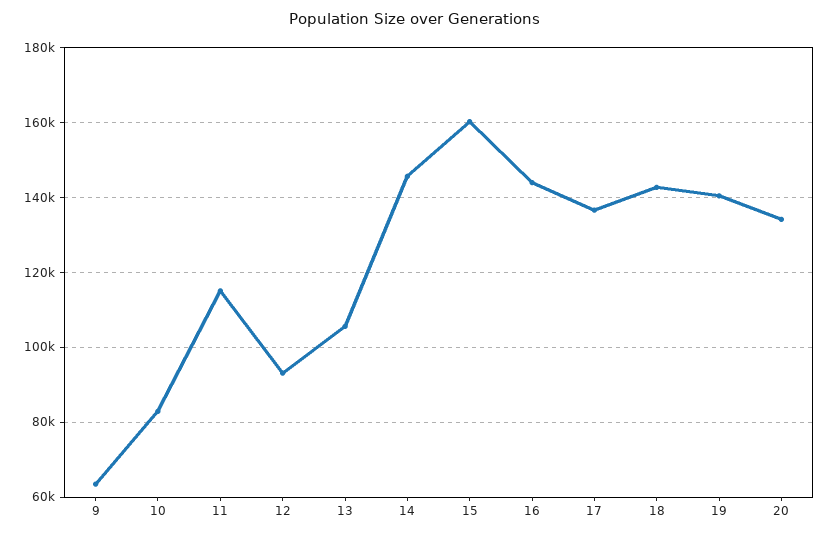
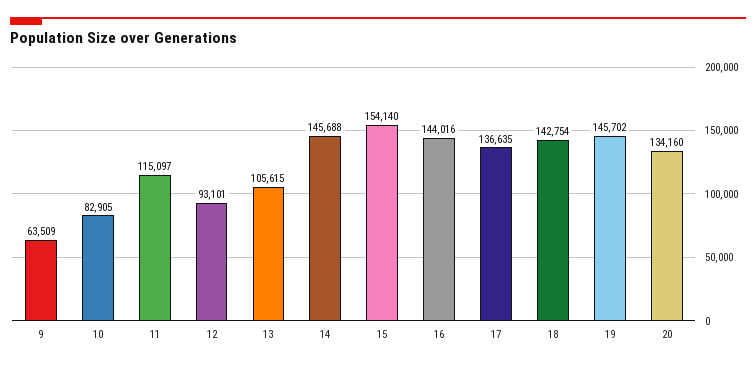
15: 160000 -> 154140
19: 140000 -> 145702

